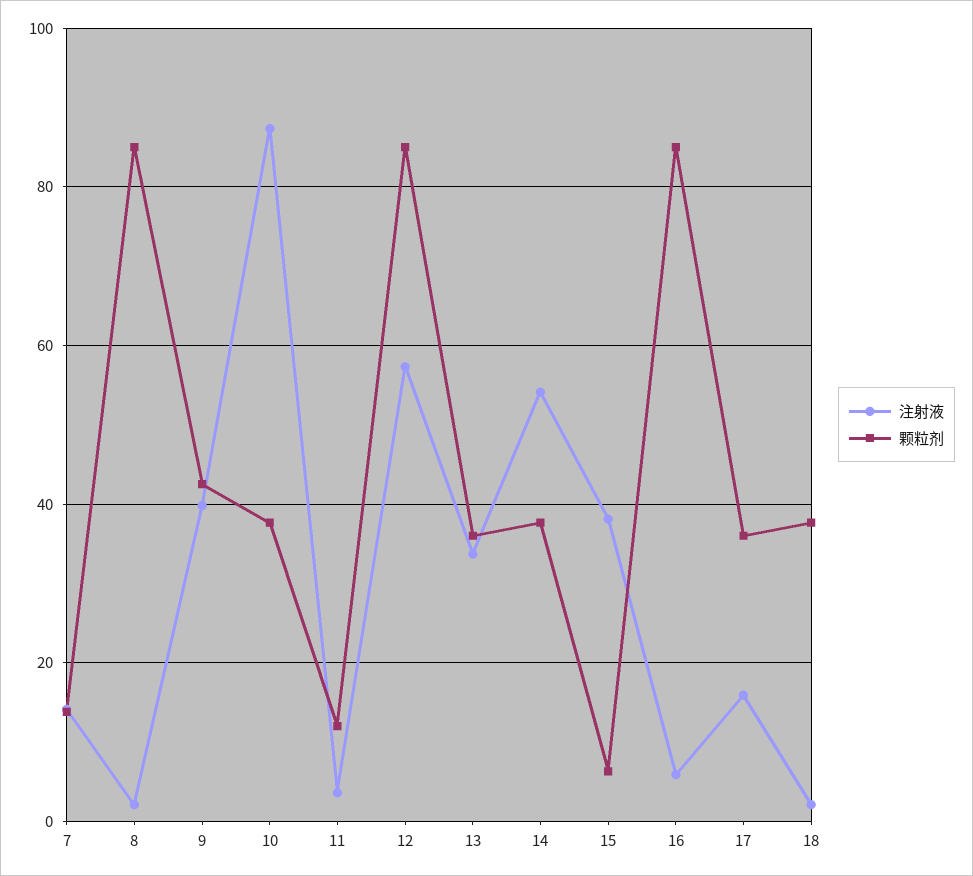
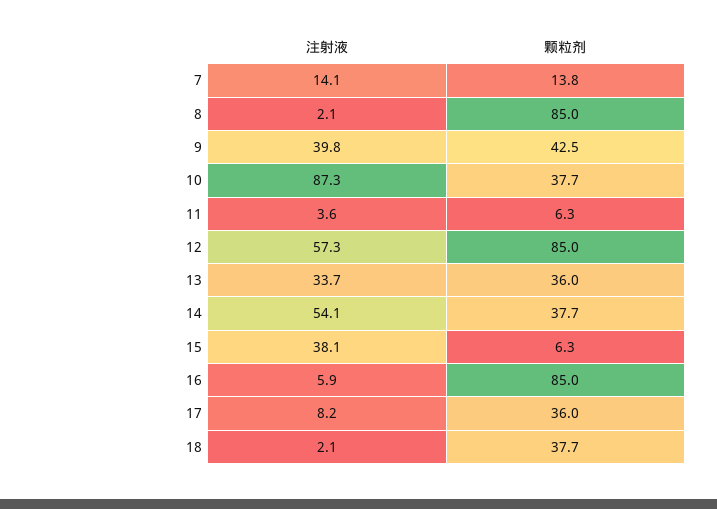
颗粒剂, 11: 12 -> 6.3
注射液, 17: 16 -> 8.2

